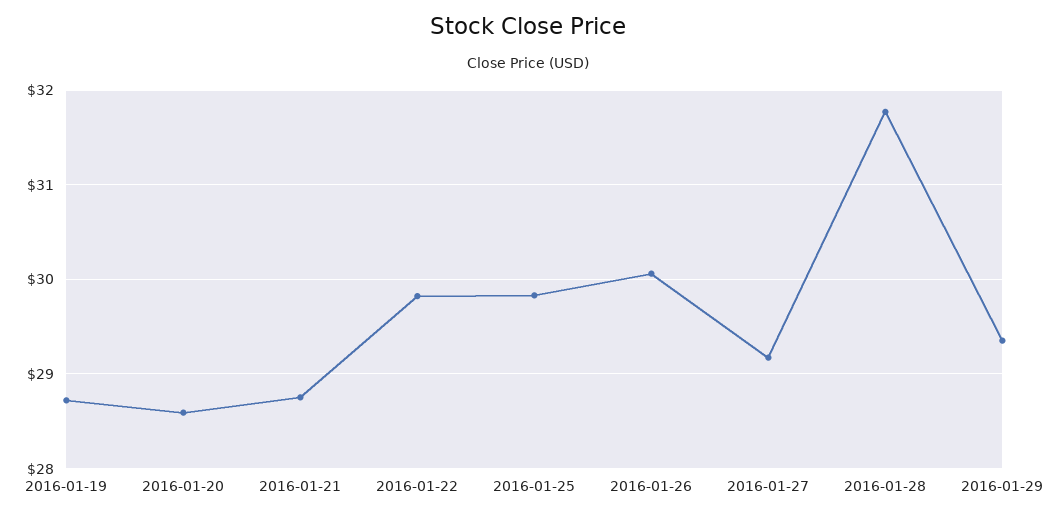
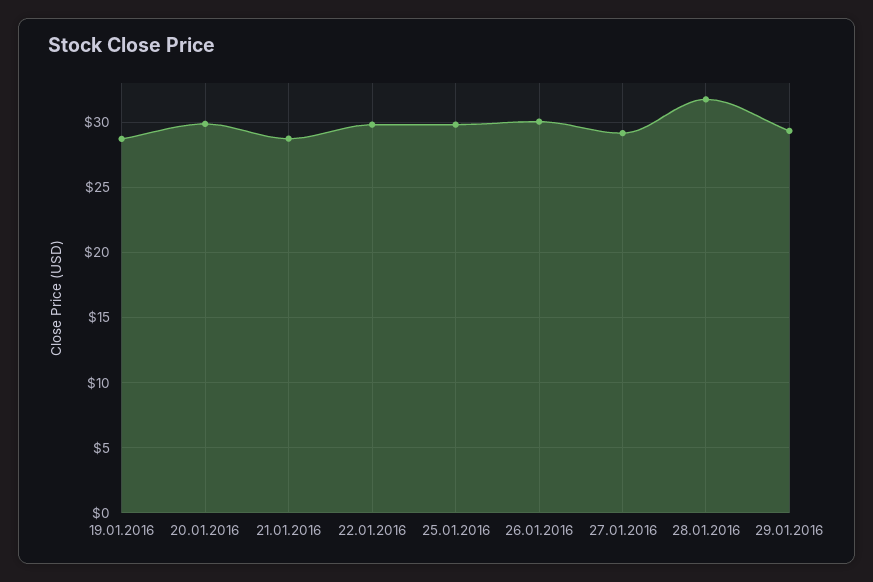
2016-01-20: 28.6 -> 30

